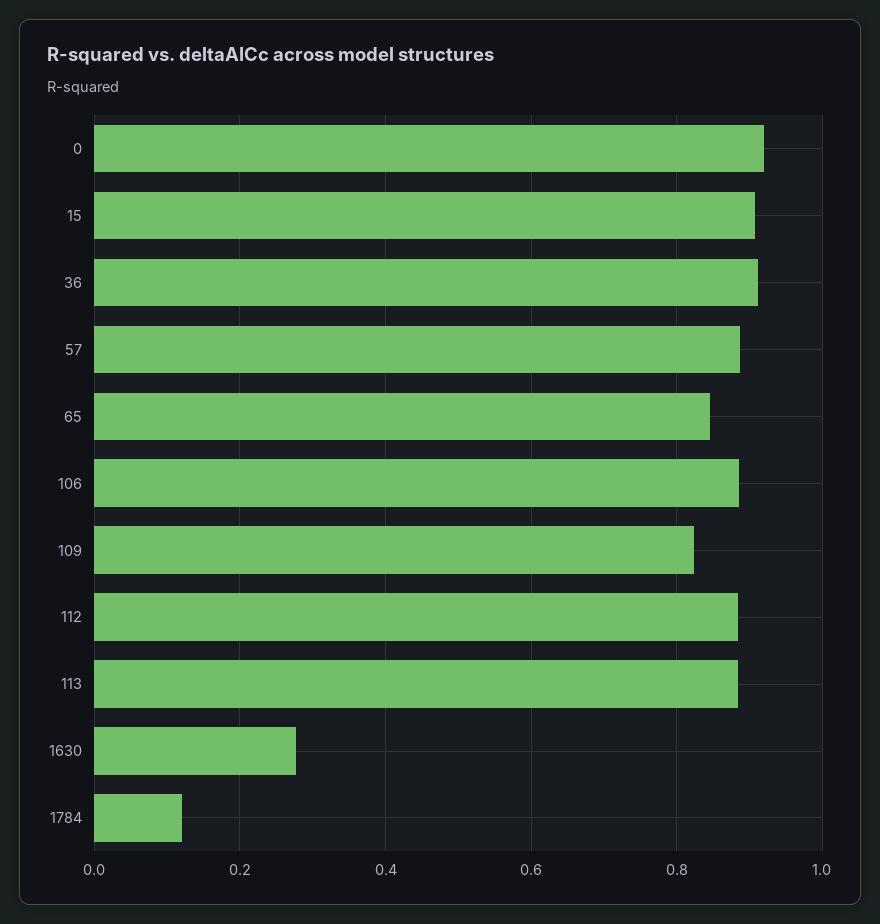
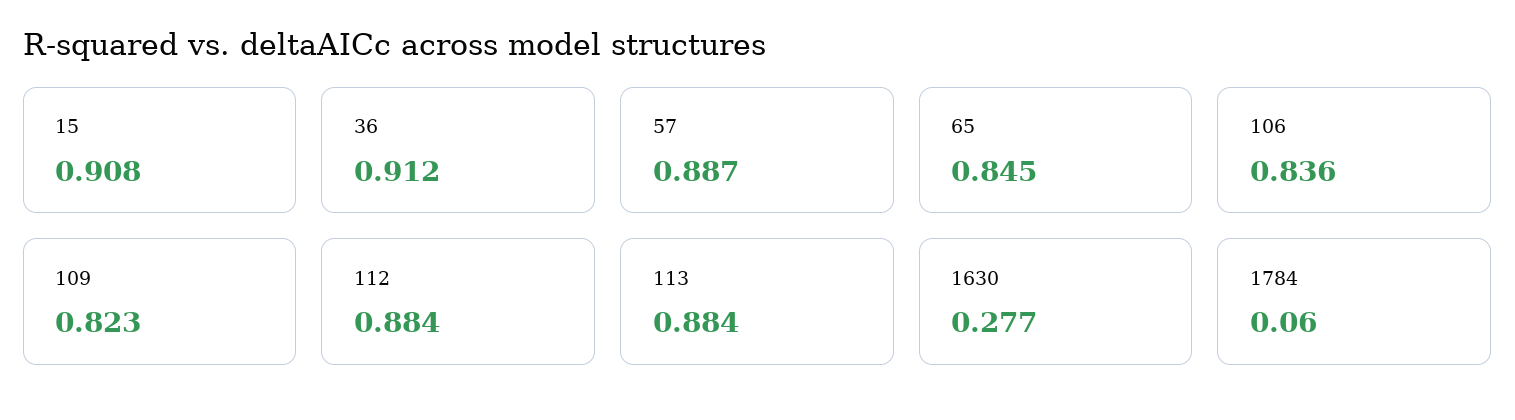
0: 0.92 -> none
106: 0.88 -> 0.836
1784: 0.12 -> 0.06

